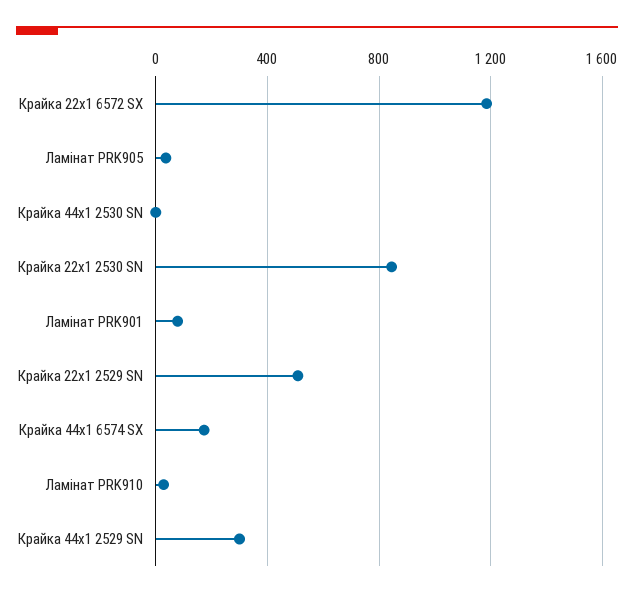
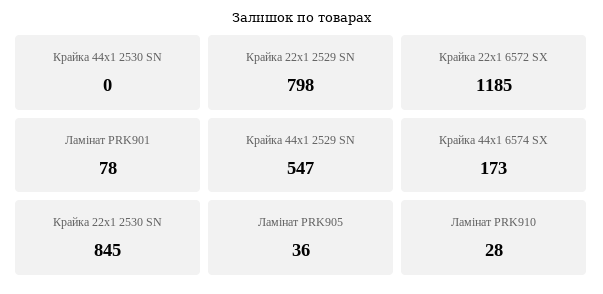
Крайка 22x1 2529 SN: 500 -> 798
Крайка 44x1 2529 SN: 300 -> 547

